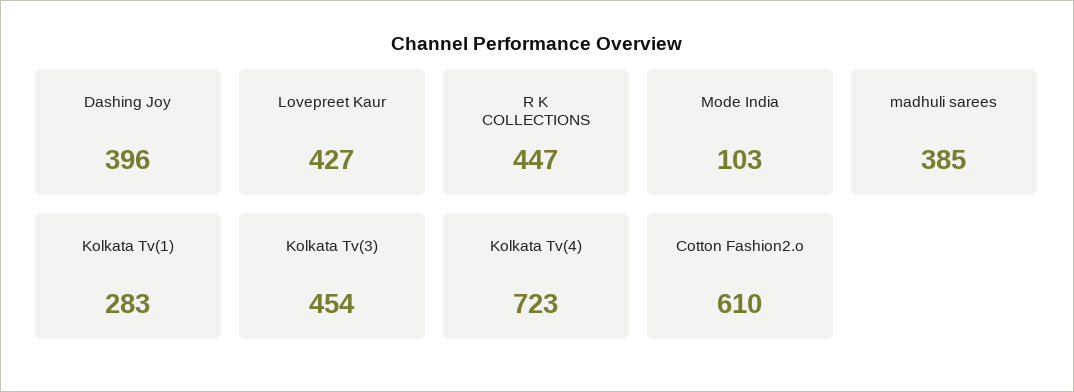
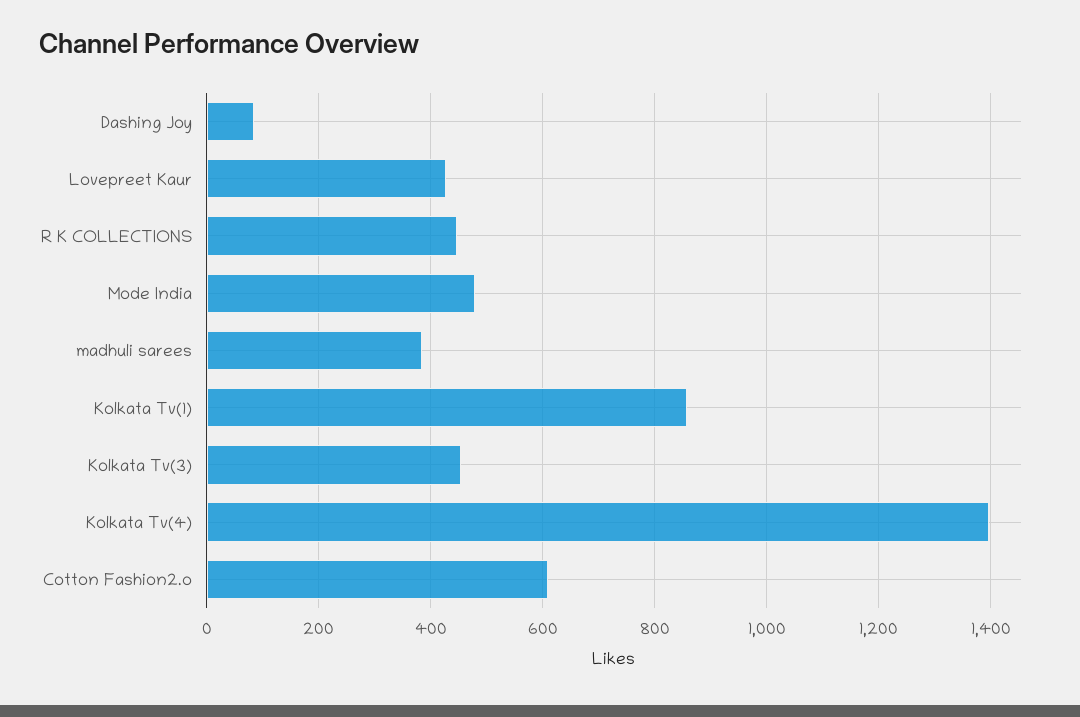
Dashing Joy: 396 -> 80
Mode India: 103 -> 480
Kolkata Tv(1): 283 -> 860
Kolkata Tv(4): 723 -> 1400

